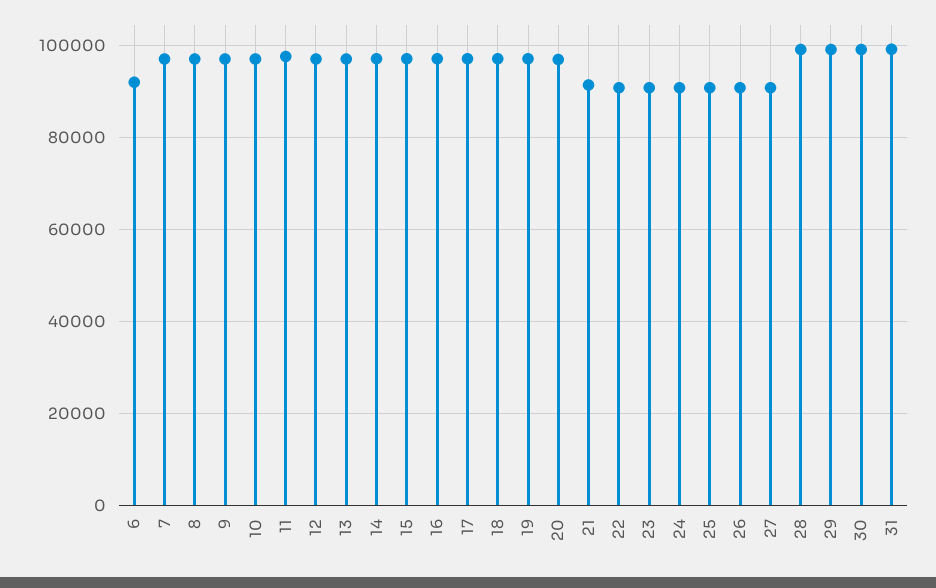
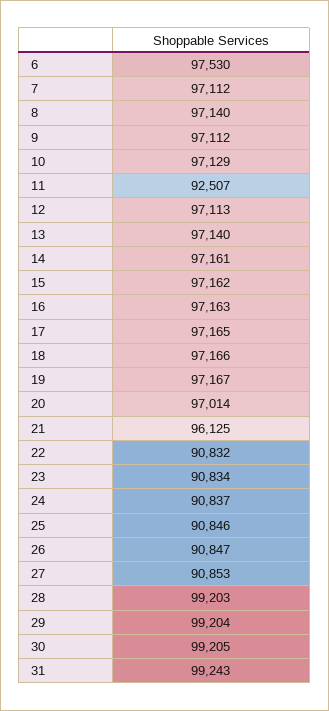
6: 92000 -> 97530
11: 98000 -> 92507
21: 92000 -> 96125

